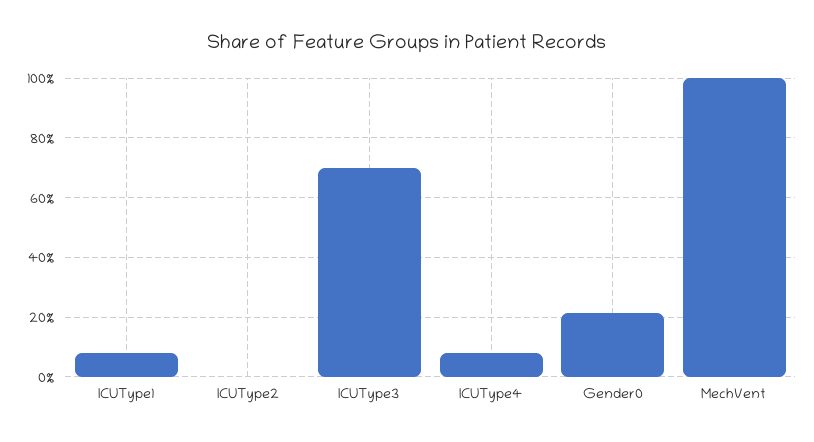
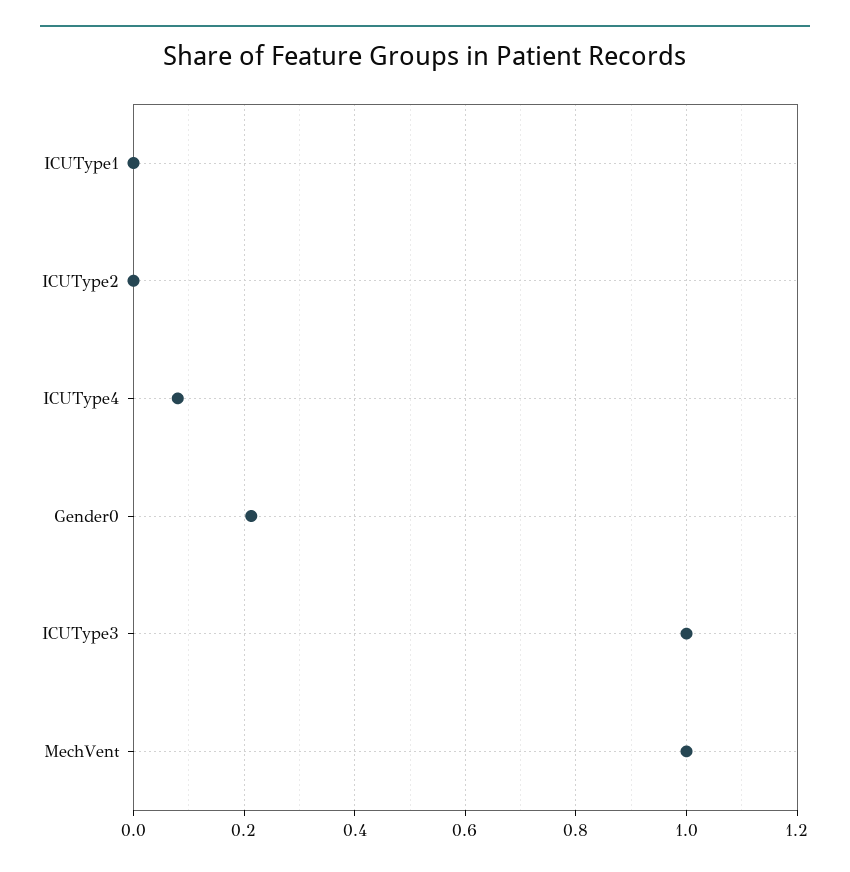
ICUType1: 0.075 -> 0
ICUType3: 0.7 -> 1

